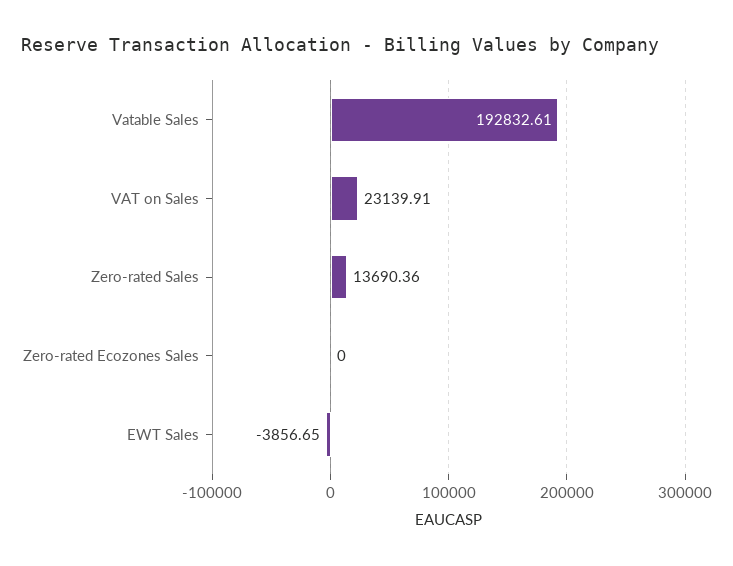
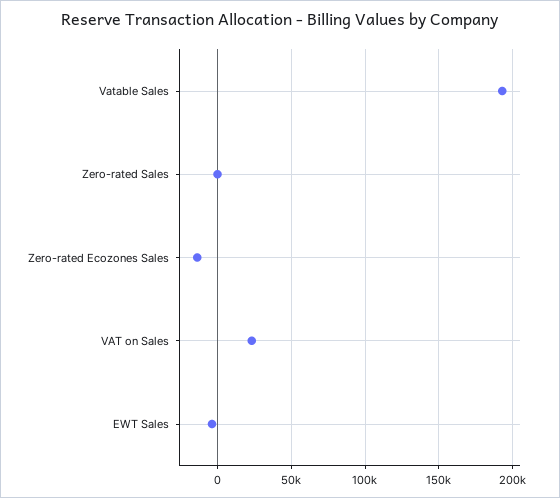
Zero-rated Sales: 13690.36 -> 0
Zero-rated Ecozones Sales: 0 -> -15000

